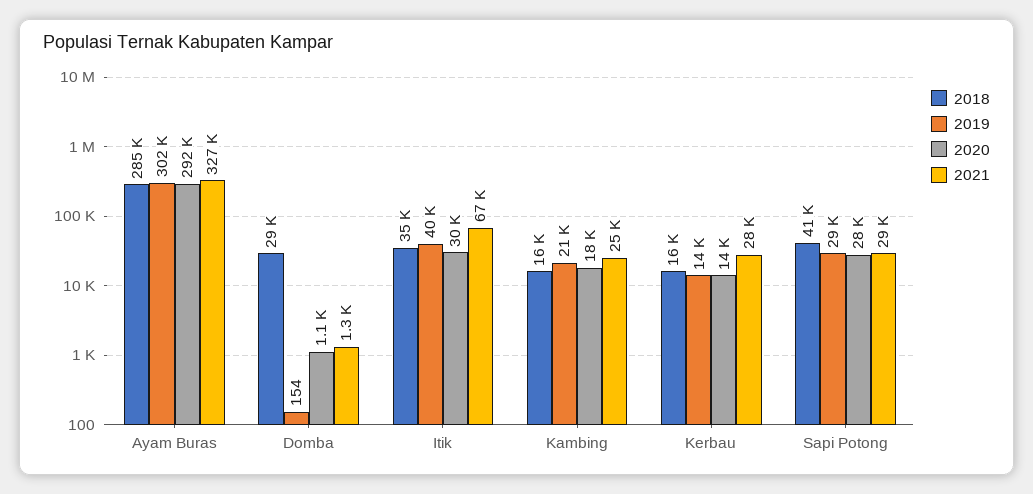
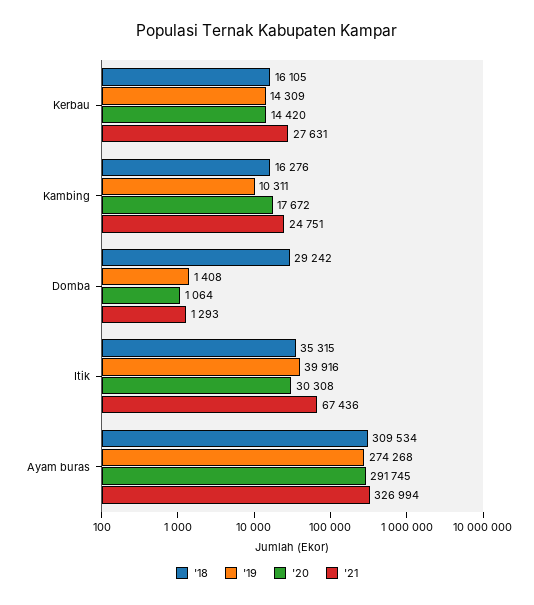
2018, Ayam Buras: 285000 -> 309534
2019, Ayam Buras: 302000 -> 274268
2019, Domba: 154 -> 1408
2019, Kambing: 21000 -> 10311
2018, Sapi Potong: 41000 -> none
2019, Sapi Potong: 29000 -> none
2020, Sapi Potong: 28000 -> none
2021, Sapi Potong: 29000 -> none

